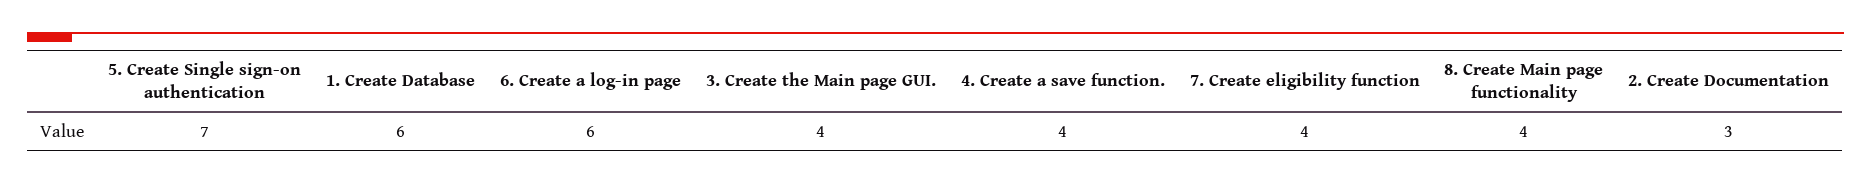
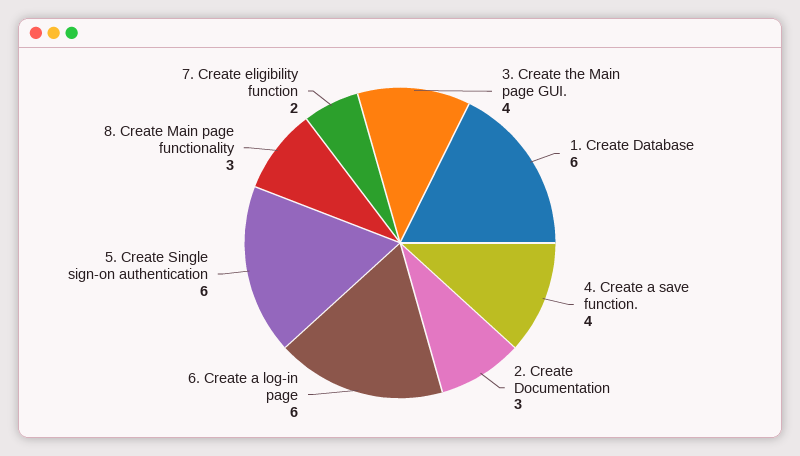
5. Create Single sign-on authentication: 7 -> 6
7. Create eligibility function: 4 -> 2
8. Create Main page functionality: 4 -> 3

